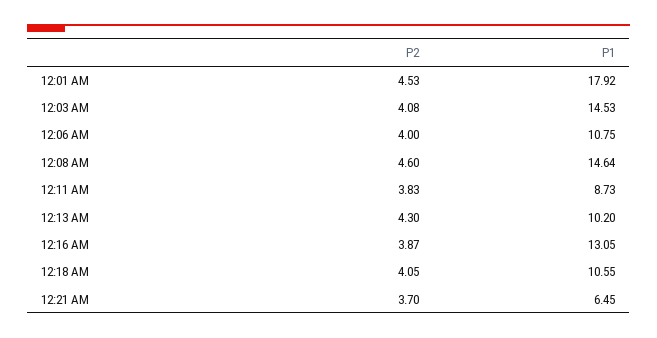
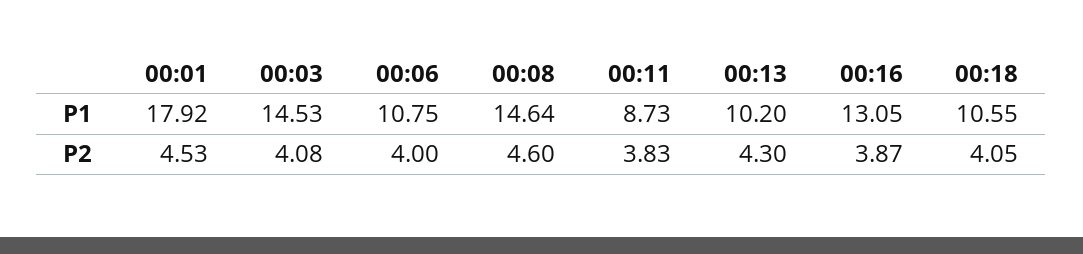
P2, 12:21 AM: 3.7 -> none
P1, 12:21 AM: 6.45 -> none

